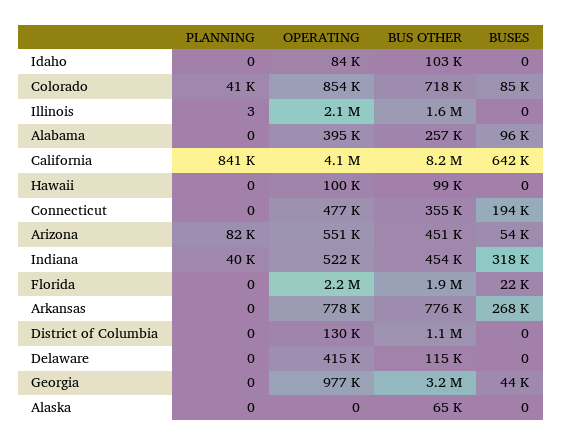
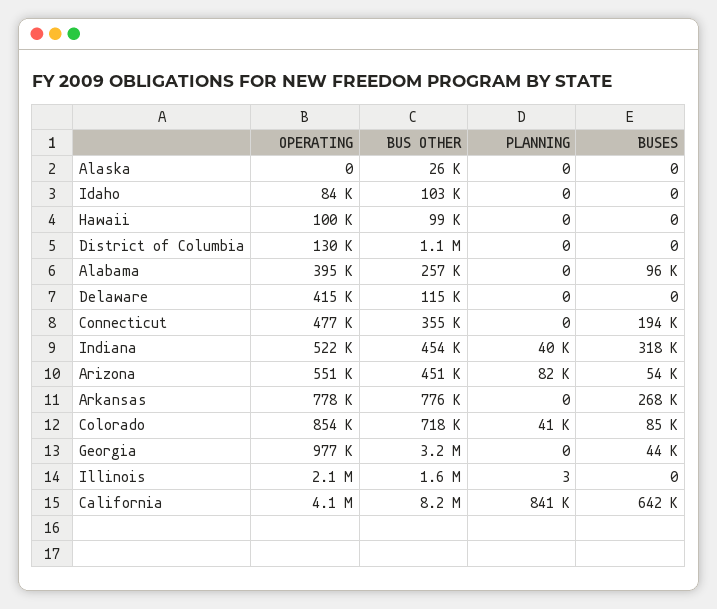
PLANNING, Florida: 0 -> none
OPERATING, Florida: 2200000 -> none
BUS OTHER, Florida: 1900000 -> none
BUSES, Florida: 22000 -> none
BUS OTHER, Alaska: 65000 -> 26000

